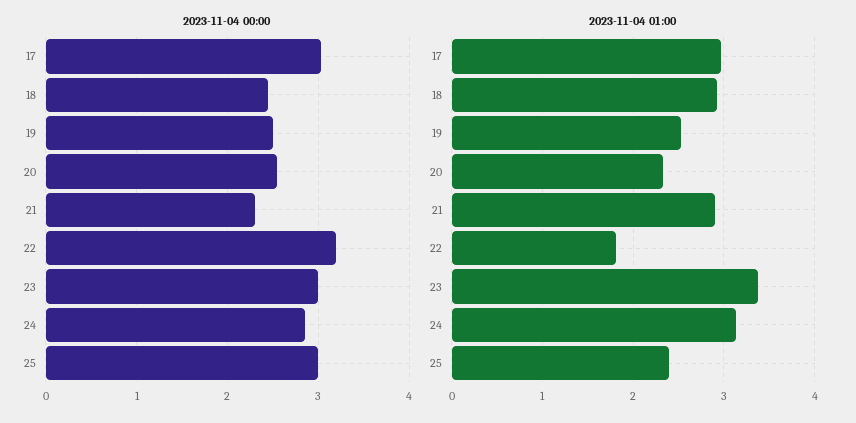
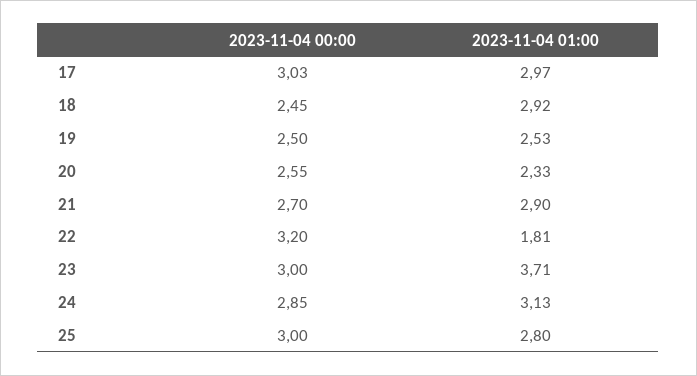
2023-11-04 00:00, 21: 2.3 -> 2.7
2023-11-04 01:00, 23: 3.4 -> 3.71
2023-11-04 01:00, 25: 2.4 -> 2.8

